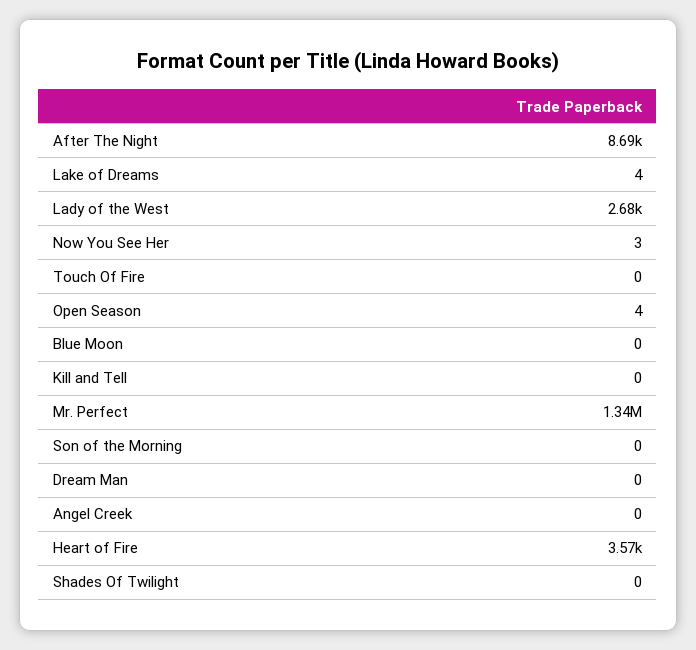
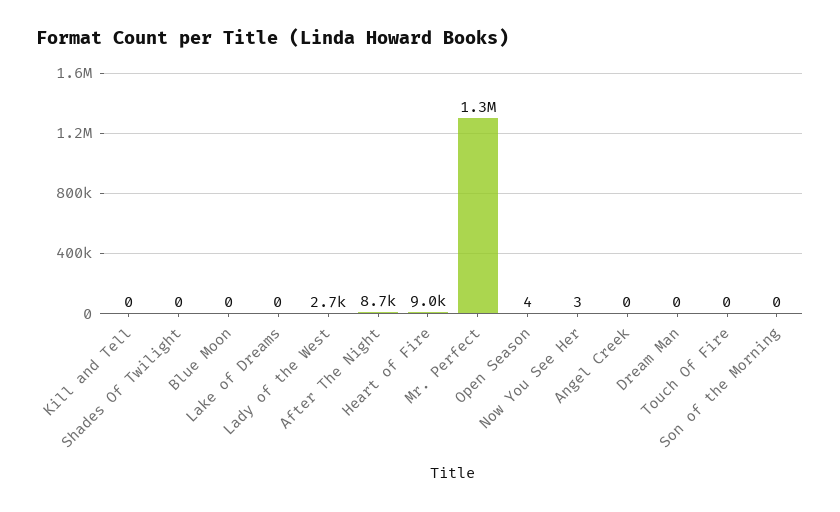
Lake of Dreams: 4 -> 0
Heart of Fire: 3570 -> 9000

